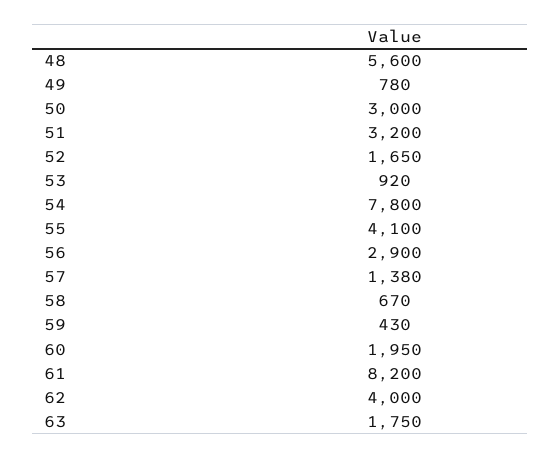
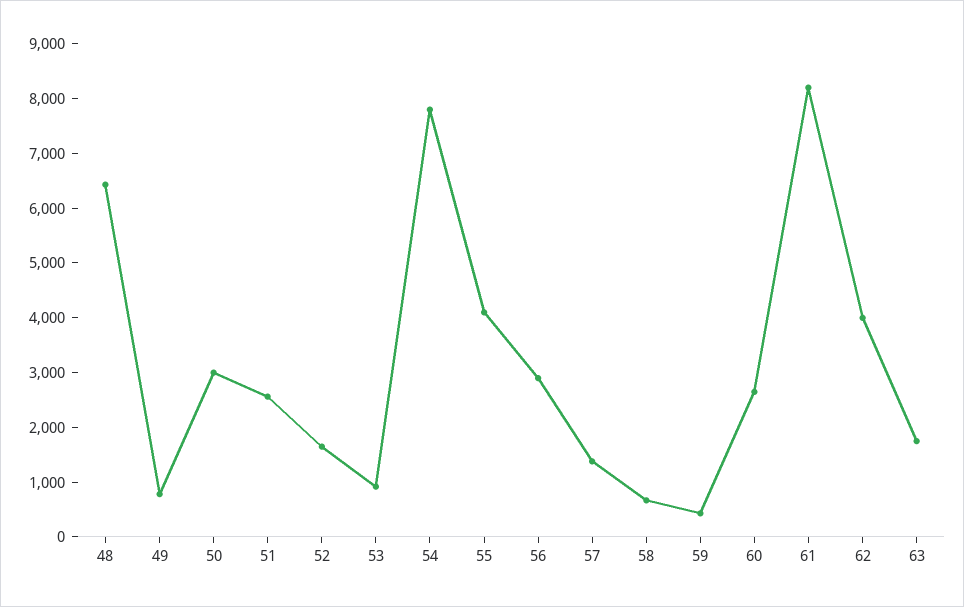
48: 5600 -> 6400
51: 3200 -> 2600
60: 1950 -> 2600

